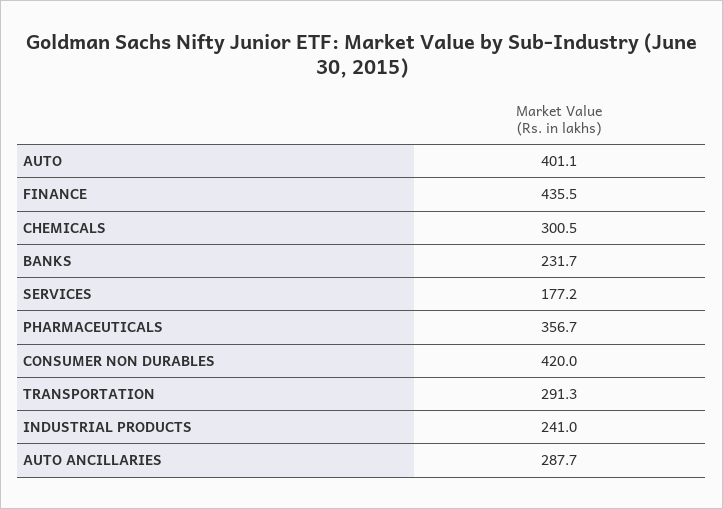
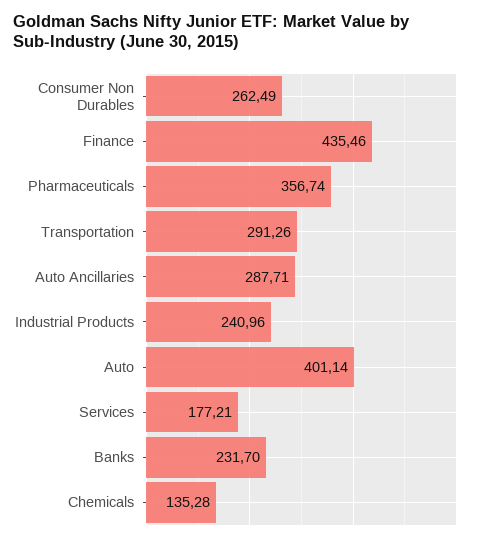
CHEMICALS: 300.5 -> 135.28
CONSUMER NON DURABLES: 420 -> 262.49

